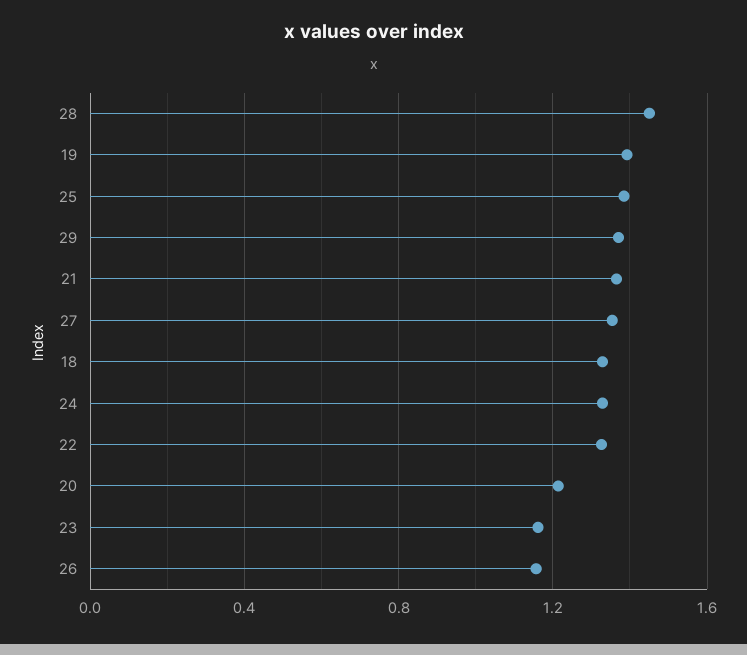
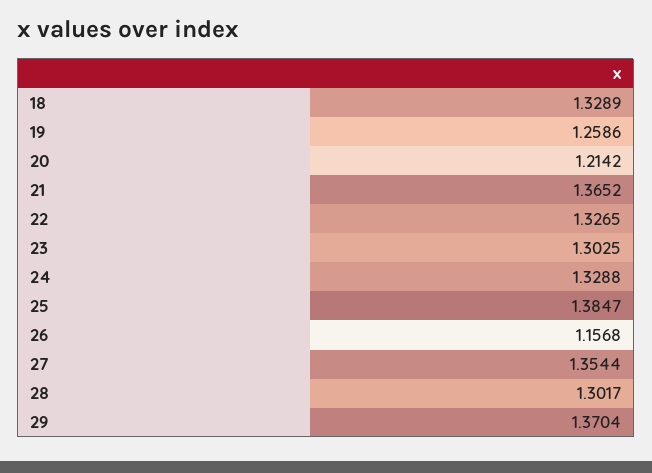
28: 1.45 -> 1.3017
19: 1.4 -> 1.2586
23: 1.15 -> 1.3025

